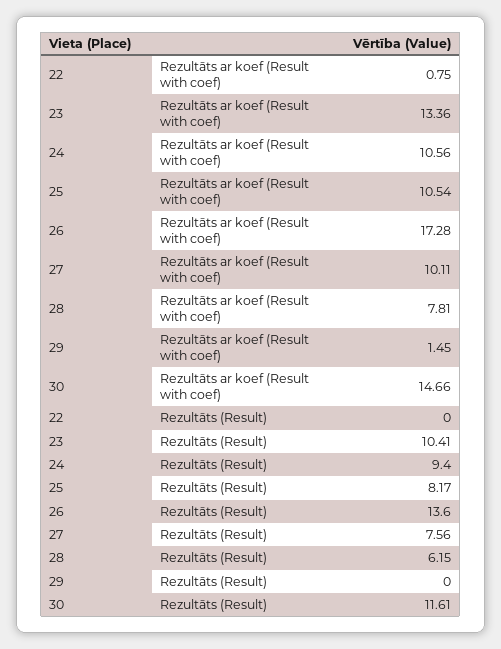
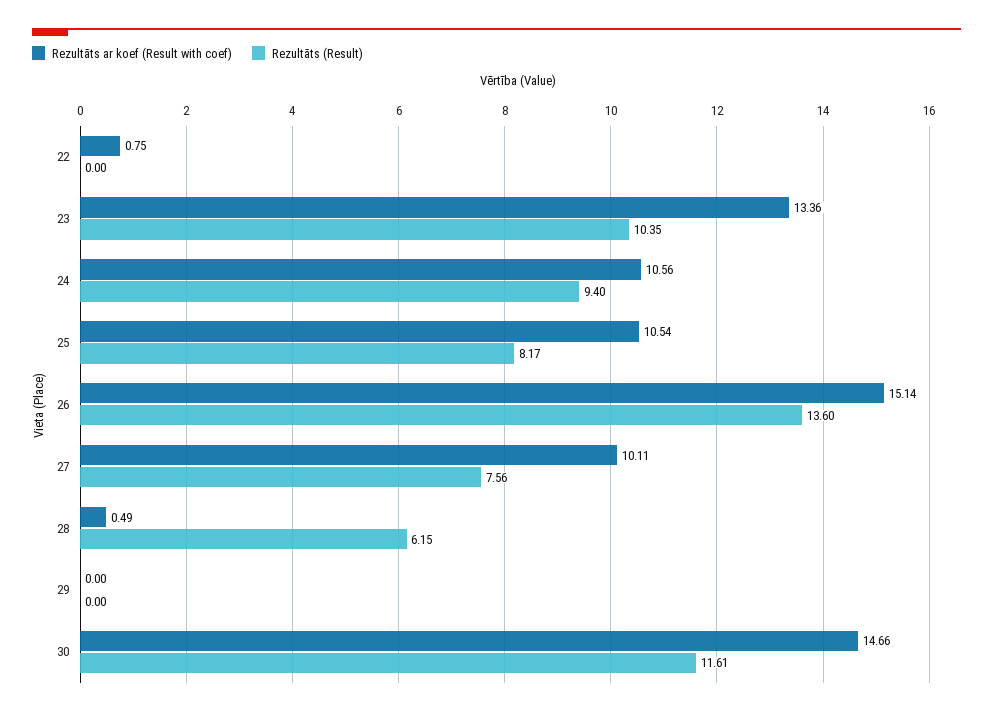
Rezultāts ar koef (Result with coef), 26: 17.28 -> 15.14
Rezultāts ar koef (Result with coef), 28: 7.81 -> 0.49
Rezultāts ar koef (Result with coef), 29: 1.45 -> 0
Rezultāts (Result), 23: 10.41 -> 10.35

